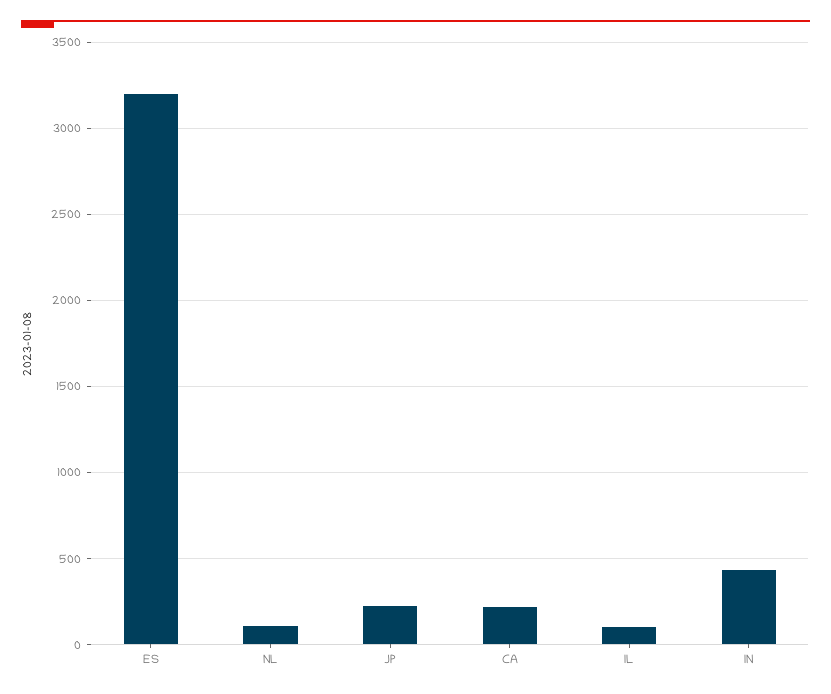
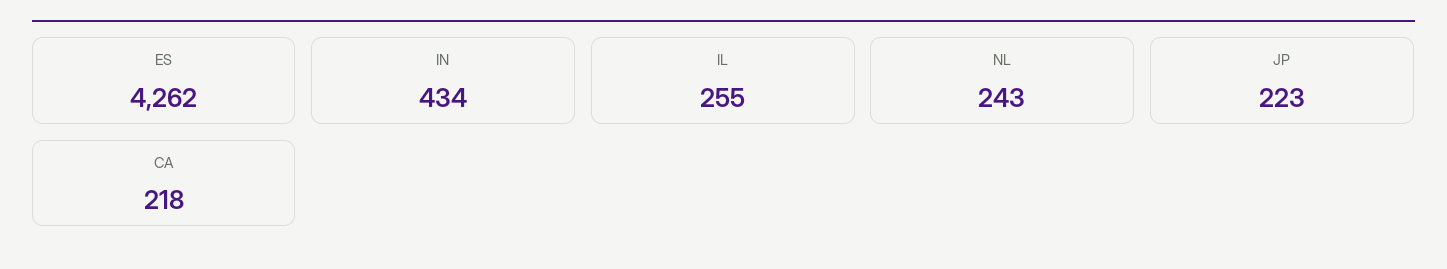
ES: 3200 -> 4262
NL: 100 -> 243
IL: 100 -> 255

